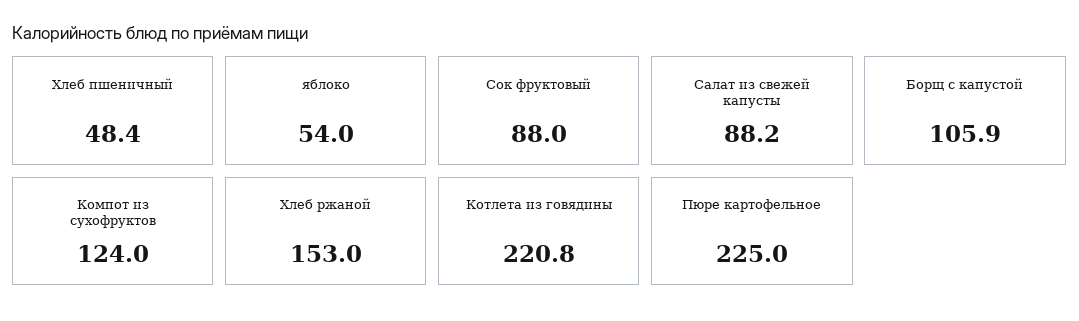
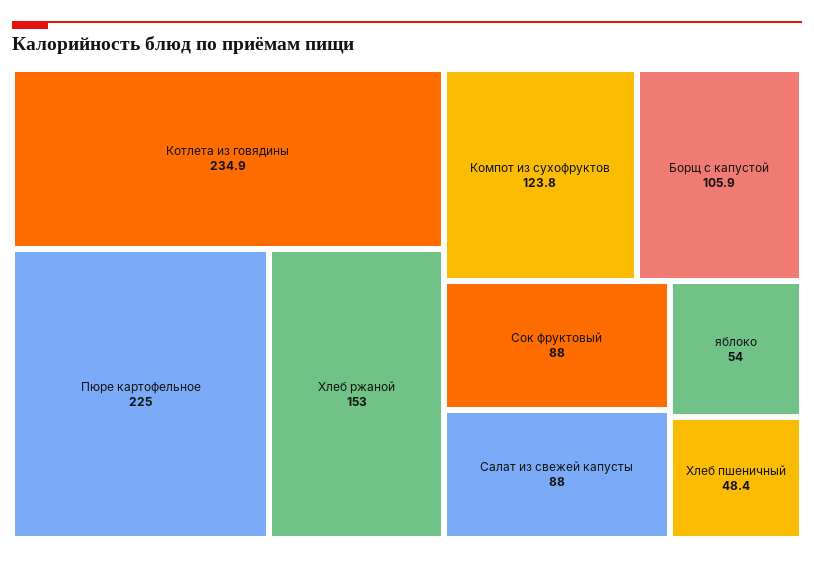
Салат из свежей капусты: 88.2 -> 88
Компот из сухофруктов: 124 -> 123.8
Котлета из говядины: 220.8 -> 234.9

